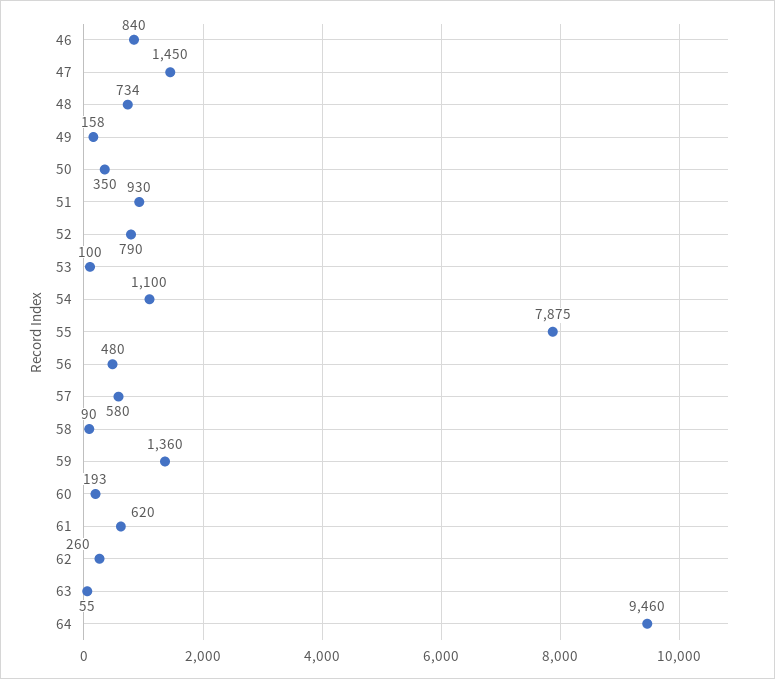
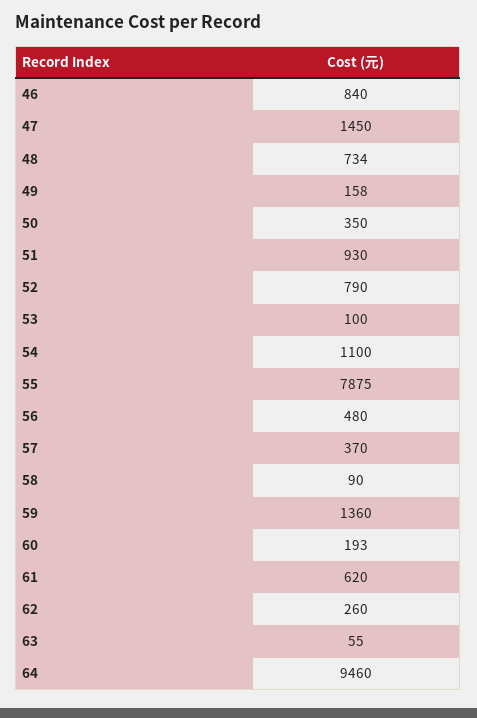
57: 580 -> 370

